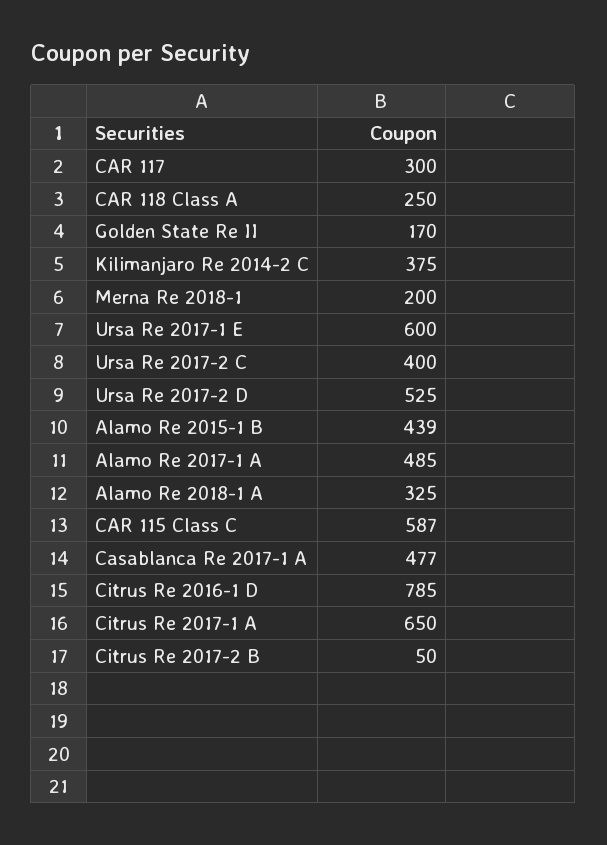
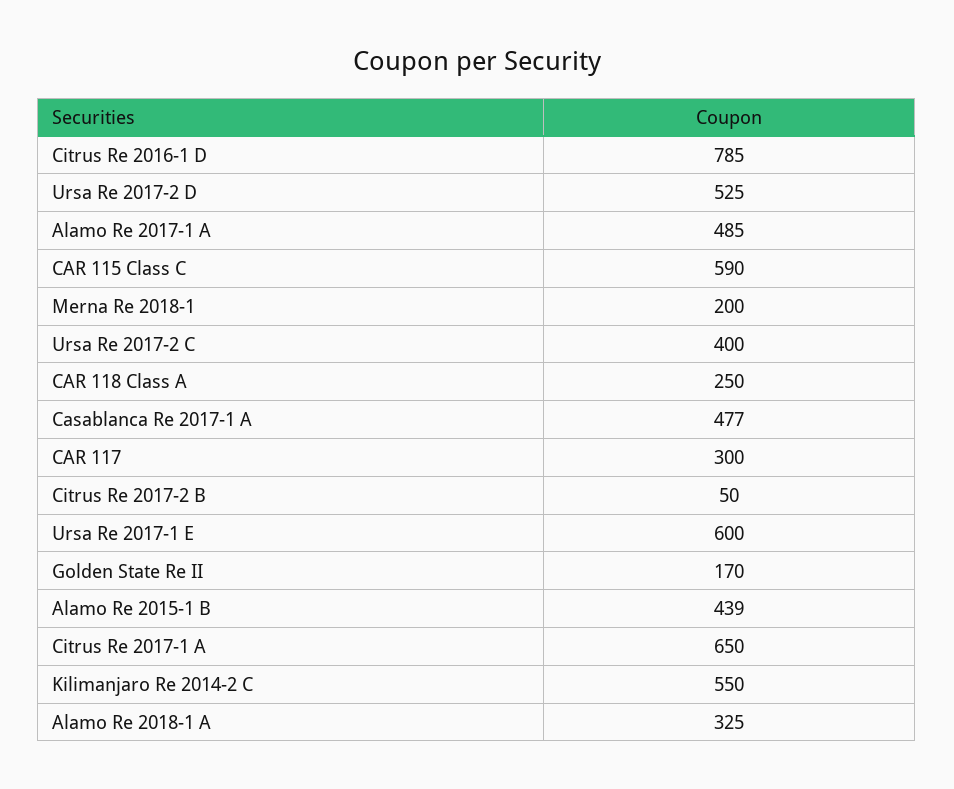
Kilimanjaro Re 2014-2 C: 375 -> 550
CAR 115 Class C: 587 -> 590

